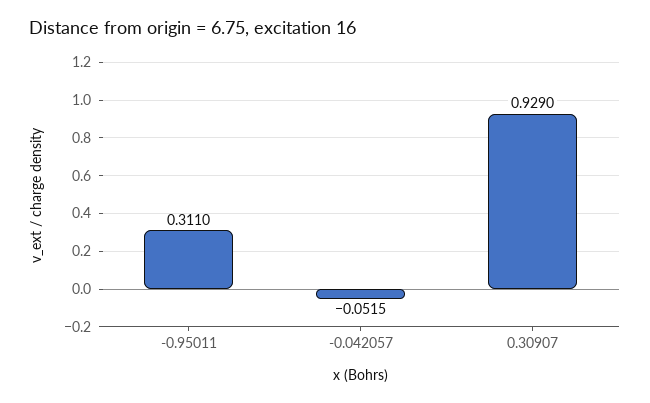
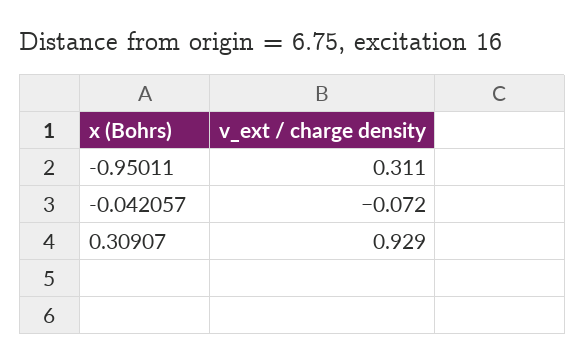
-0.042057: -0.0515 -> -0.072

